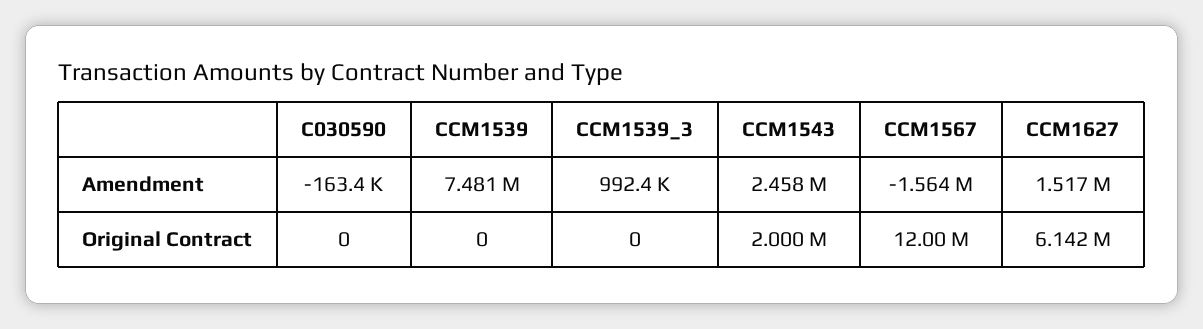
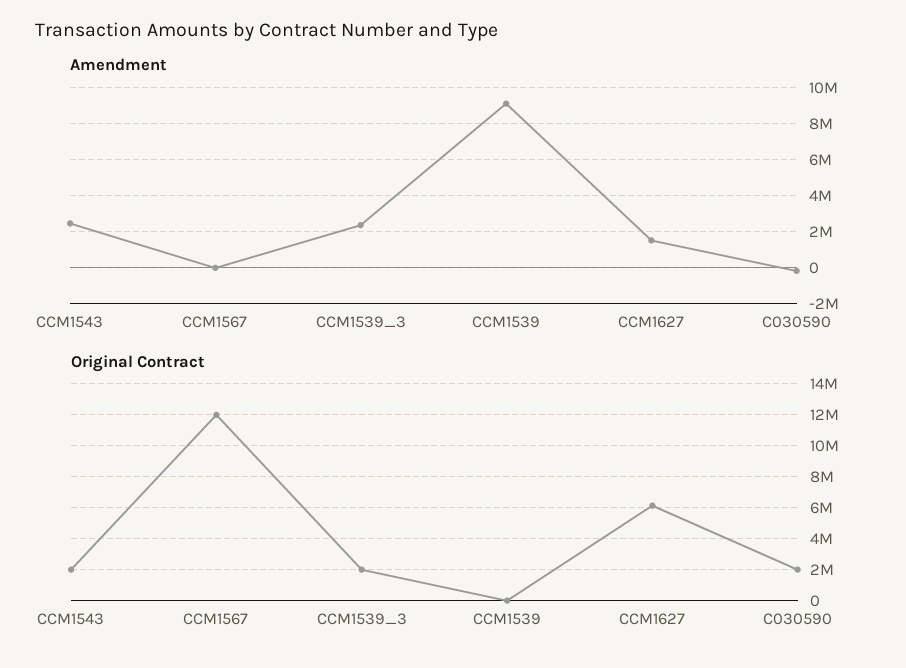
Amendment, CCM1539: 7481000 -> 9000000
Amendment, CCM1539_3: 992400 -> 2500000
Amendment, CCM1567: -1564000 -> 0
Original Contract, C030590: 0 -> 2000000
Original Contract, CCM1539_3: 0 -> 2000000

